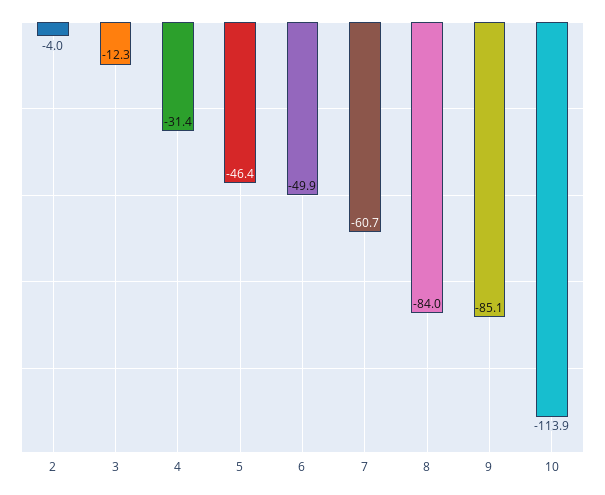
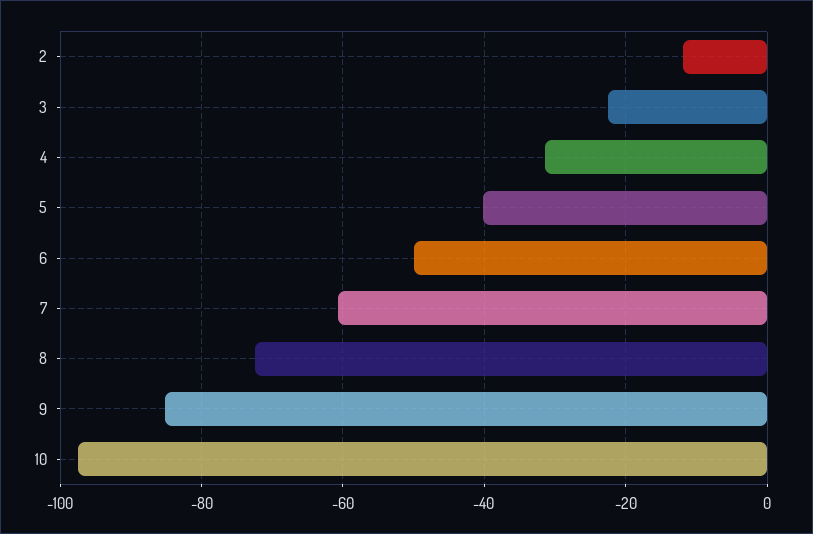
2: -4 -> -12
3: -12.3 -> -22
5: -46.4 -> -40
8: -84 -> -72
10: -113.9 -> -98

